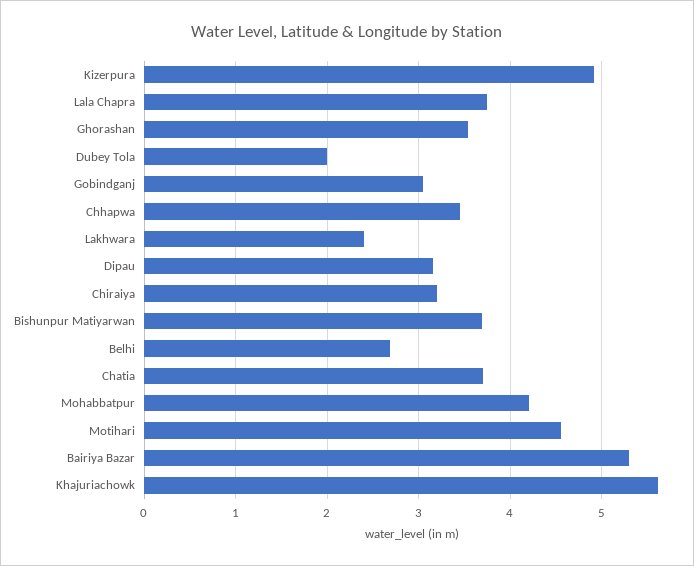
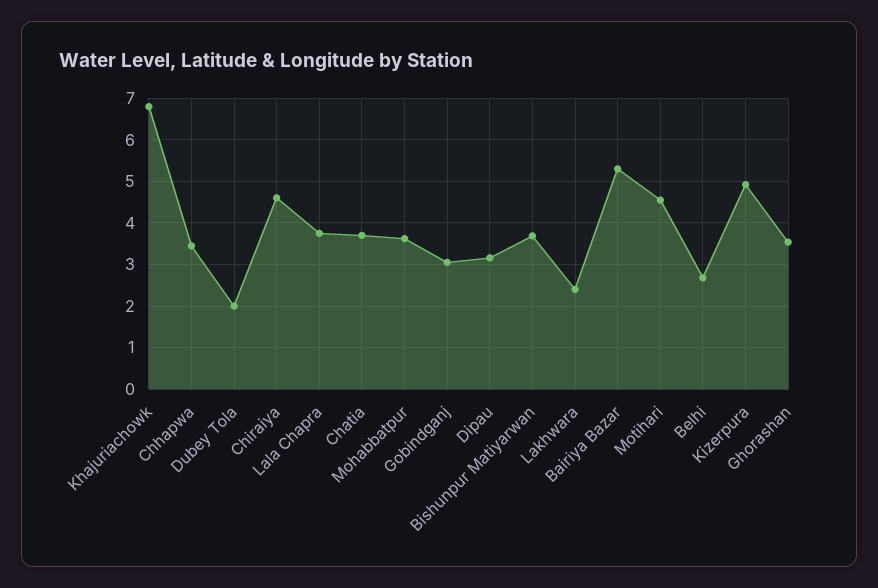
Chiraiya: 3.2 -> 4.6
Mohabbatpur: 4.2 -> 3.6
Khajuriachowk: 5.6 -> 6.8

